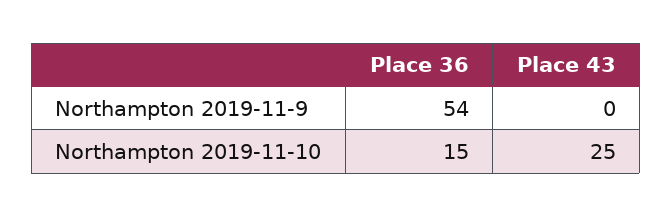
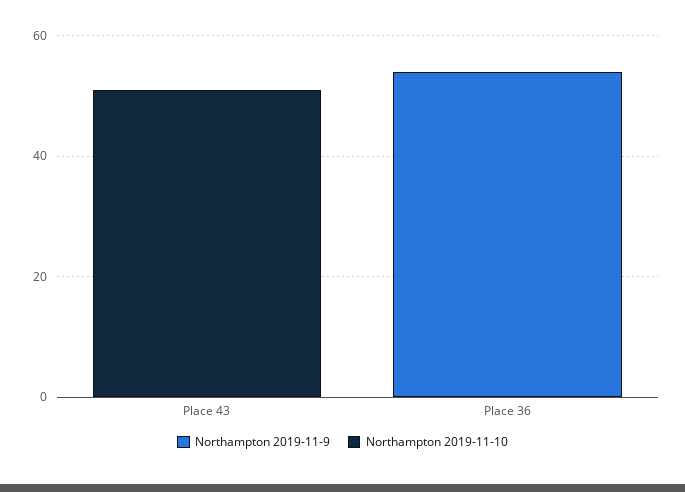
Northampton 2019-11-10, Place 36: 15 -> 0
Northampton 2019-11-10, Place 43: 25 -> 50

